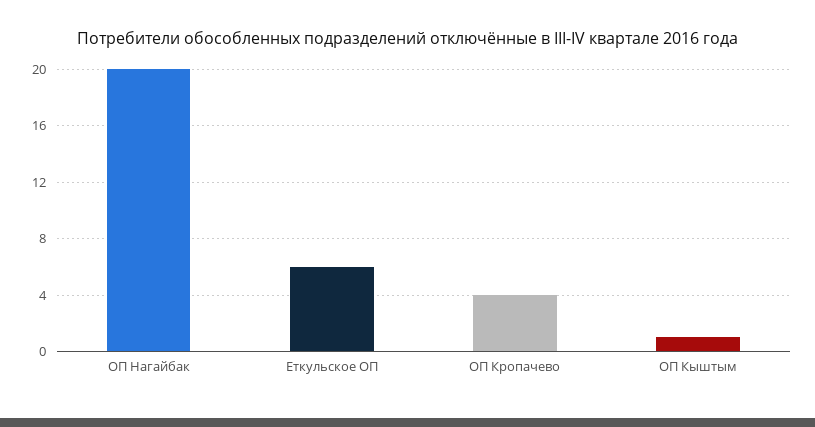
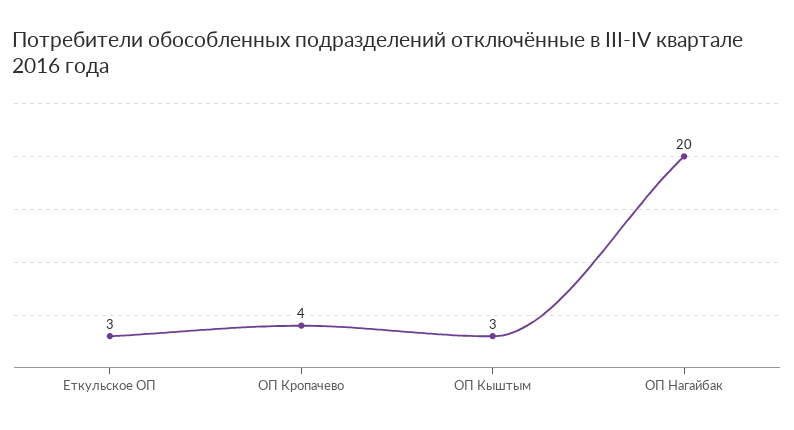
Еткульское ОП: 6 -> 3
ОП Кыштым: 1 -> 3

